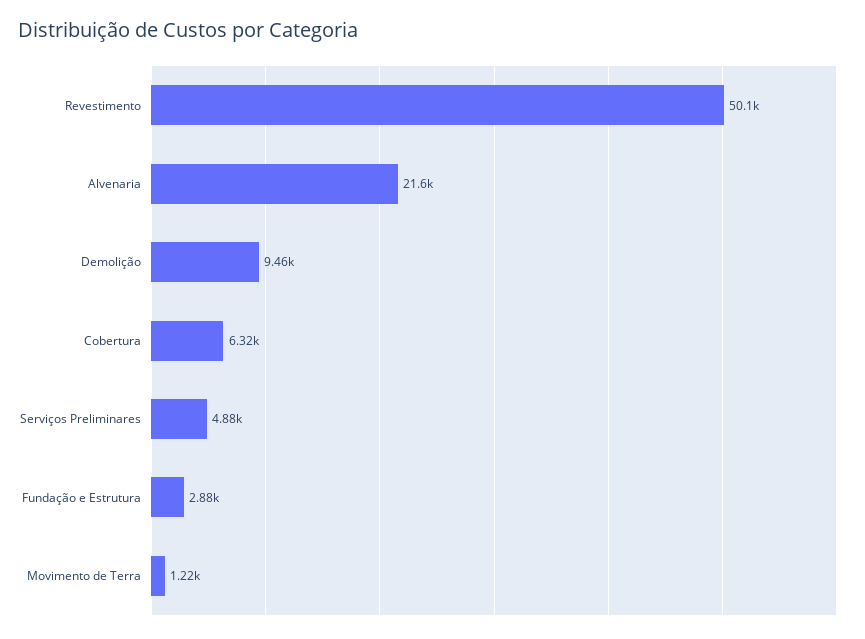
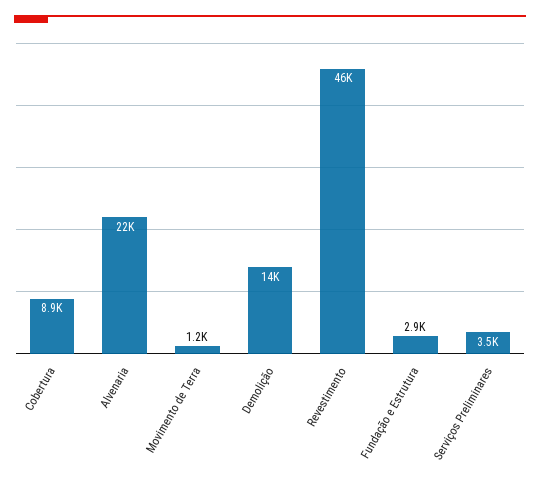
Revestimento: 50100 -> 46000
Demolição: 9460 -> 14000
Cobertura: 6320 -> 8900
Serviços Preliminares: 4880 -> 3500

